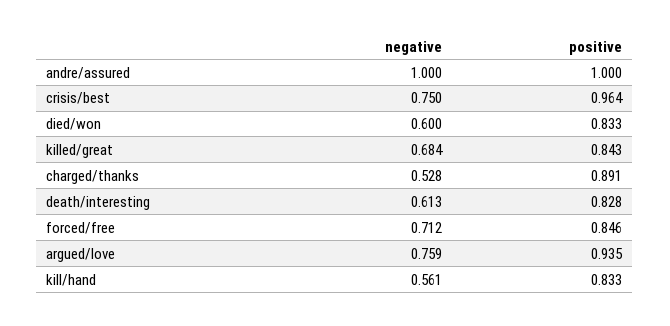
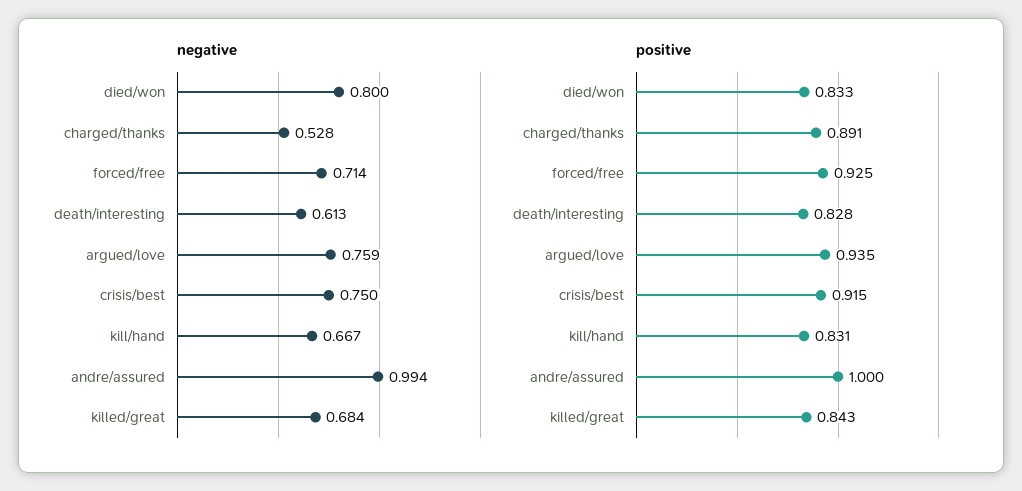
negative, andre/assured: 1 -> 0.994
positive, crisis/best: 0.964 -> 0.915
negative, died/won: 0.6 -> 0.8
negative, forced/free: 0.712 -> 0.714
positive, forced/free: 0.846 -> 0.925
negative, kill/hand: 0.561 -> 0.667
positive, kill/hand: 0.833 -> 0.831

